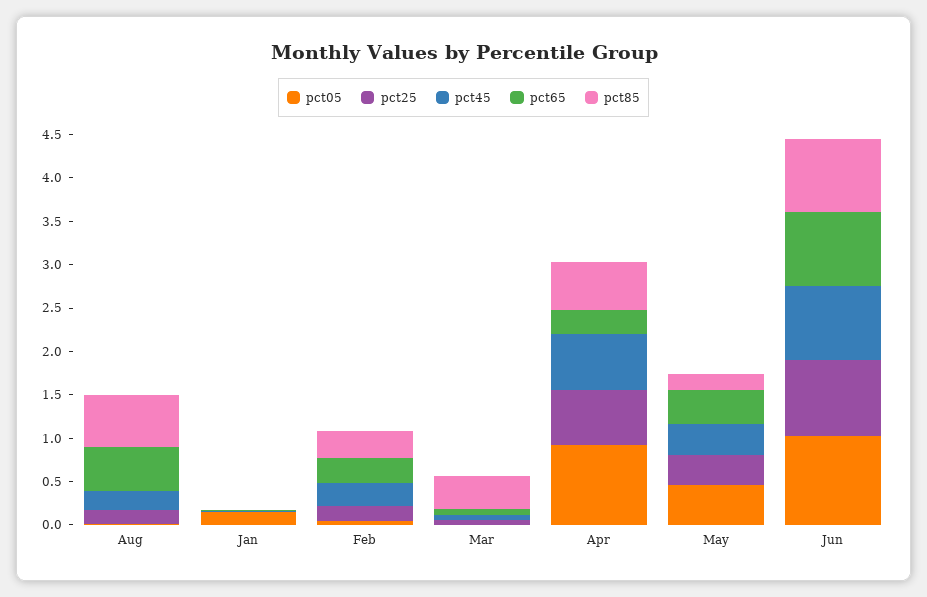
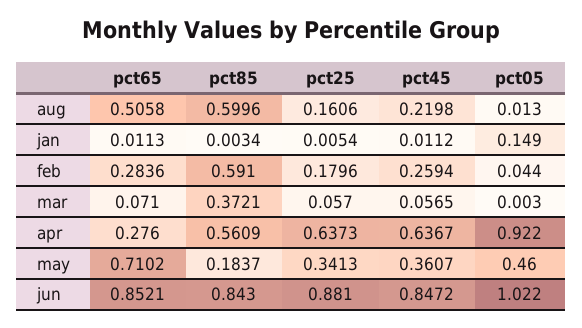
pct85, Feb: 0.3 -> 0.591
pct65, May: 0.4 -> 0.7102

